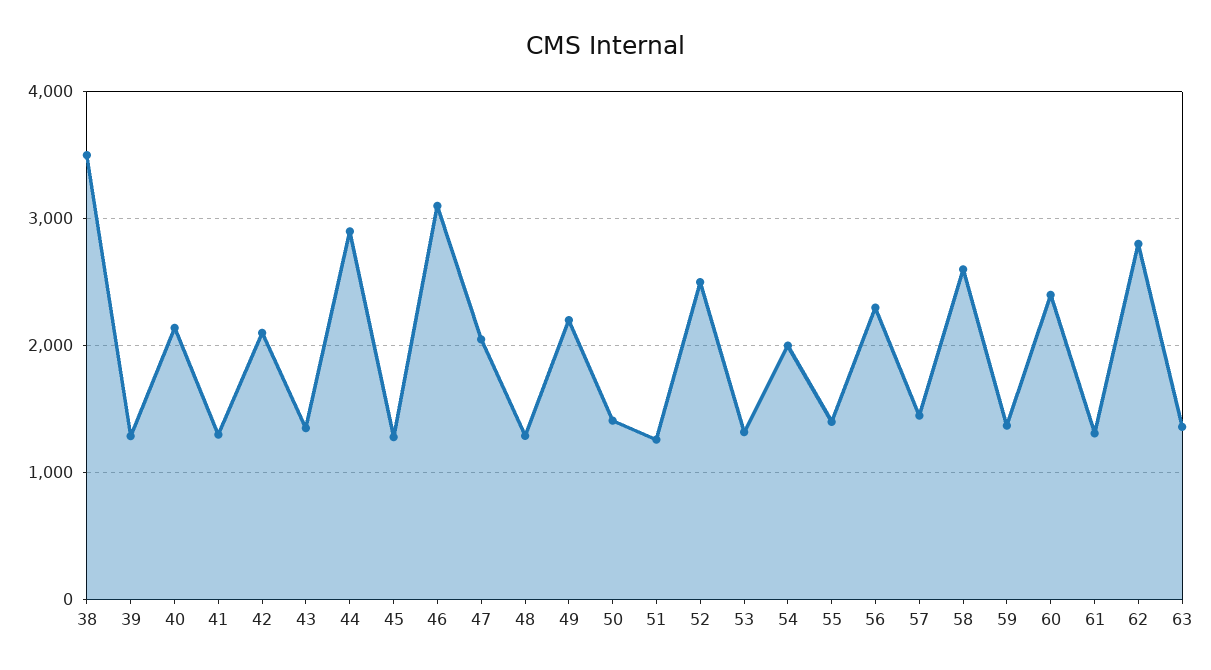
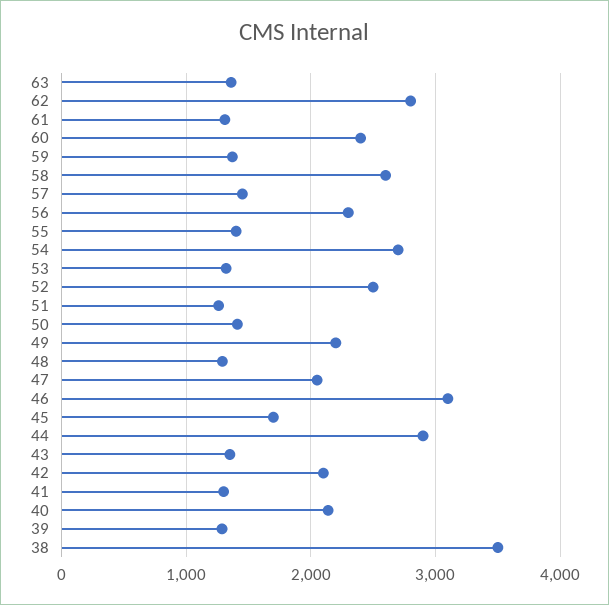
45: 1300 -> 1700
54: 2000 -> 2700

